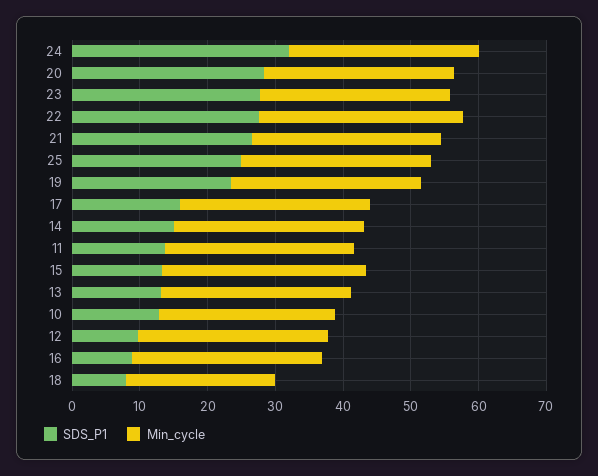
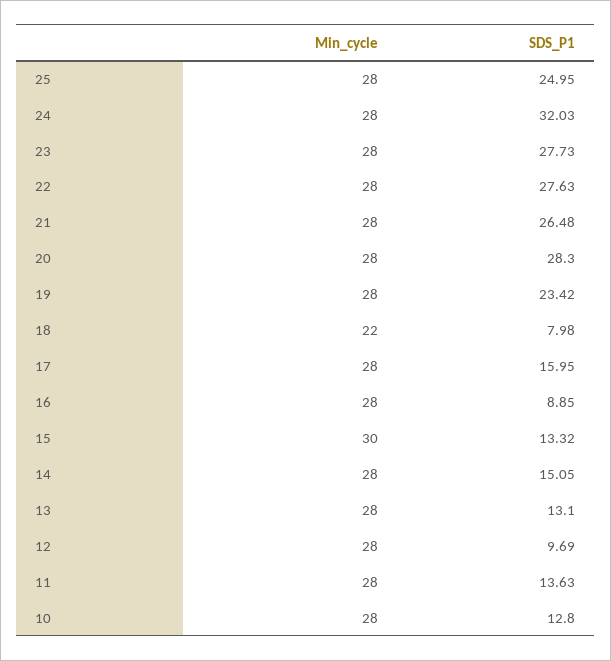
Min_cycle, 22: 30 -> 28
Min_cycle, 10: 26 -> 28

